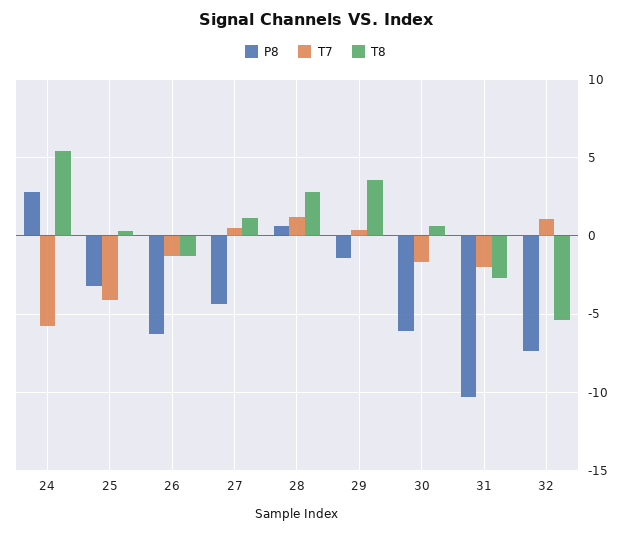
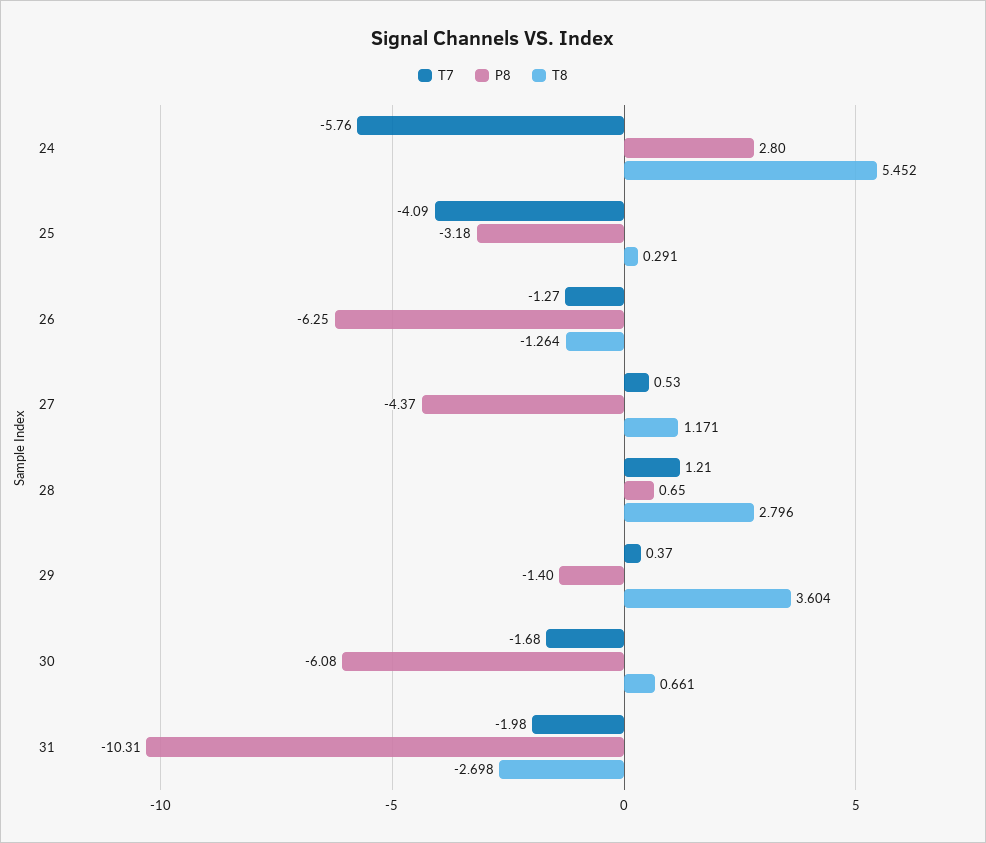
P8, 32: -7.5 -> none
T7, 32: 1 -> none
T8, 32: -5.5 -> none

